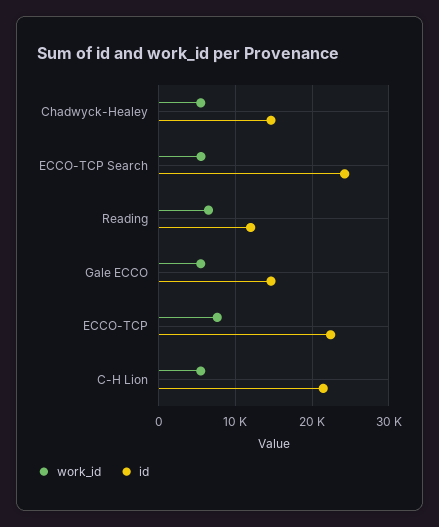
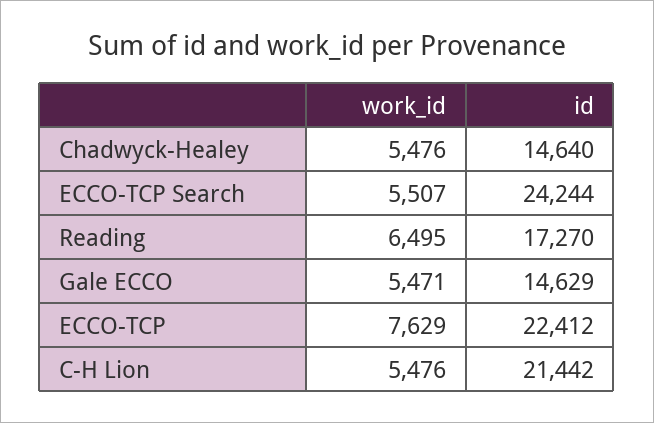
id, Reading: 12000 -> 17270

